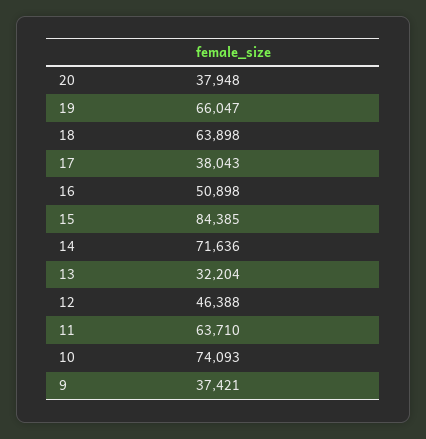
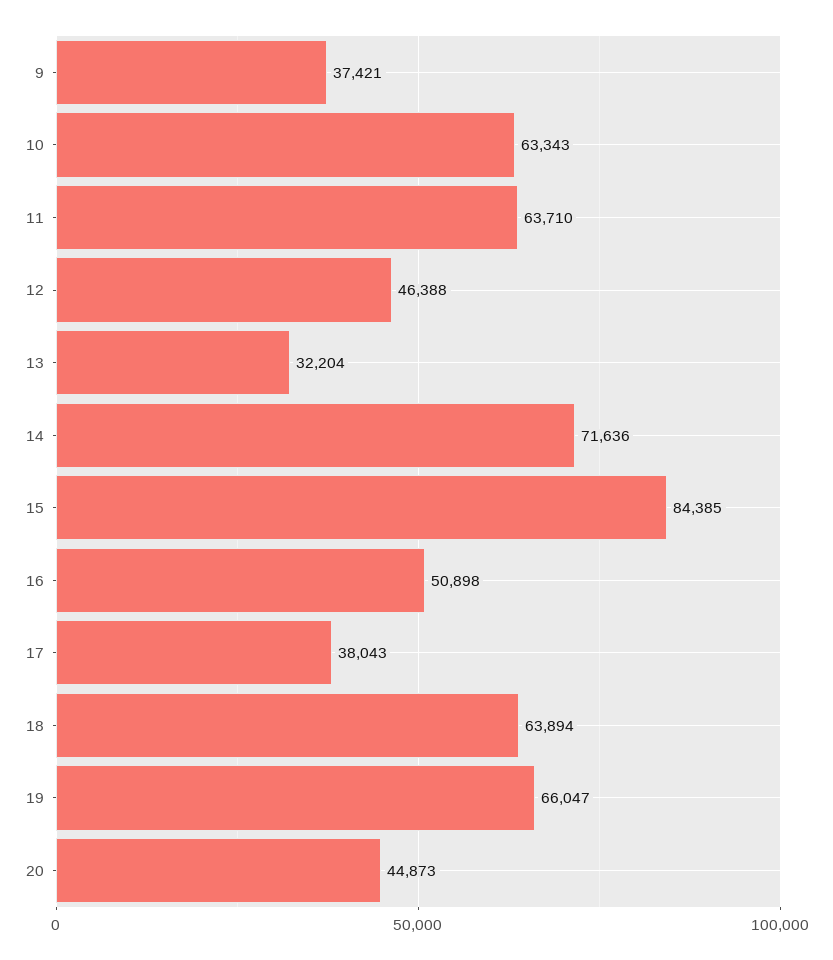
20: 37948 -> 44873
18: 63898 -> 63894
10: 74093 -> 63343

